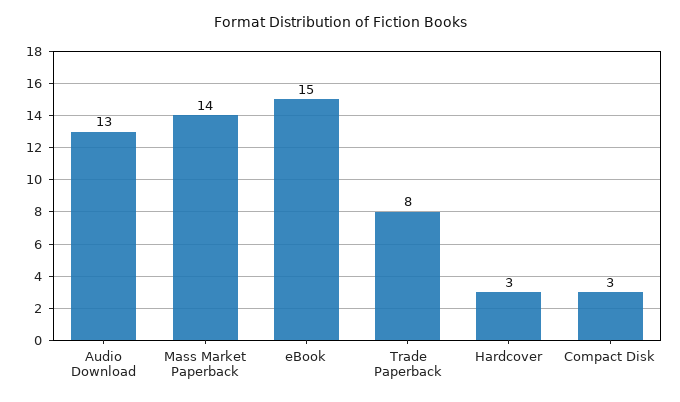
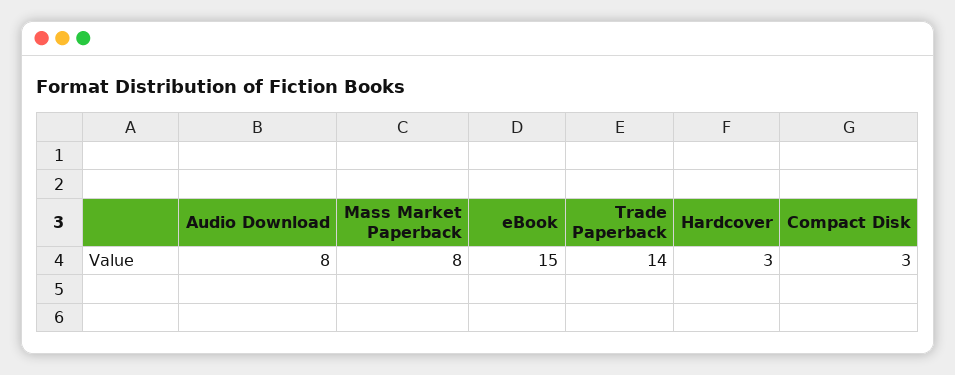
Audio Download: 13 -> 8
Mass Market Paperback: 14 -> 8
Trade Paperback: 8 -> 14

